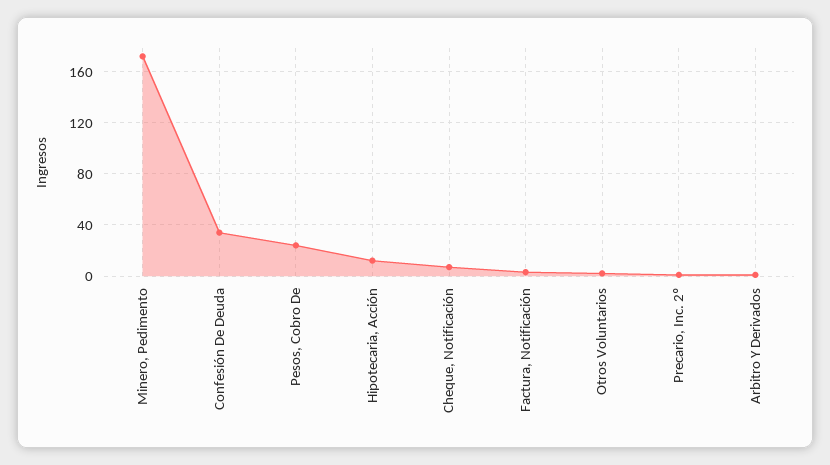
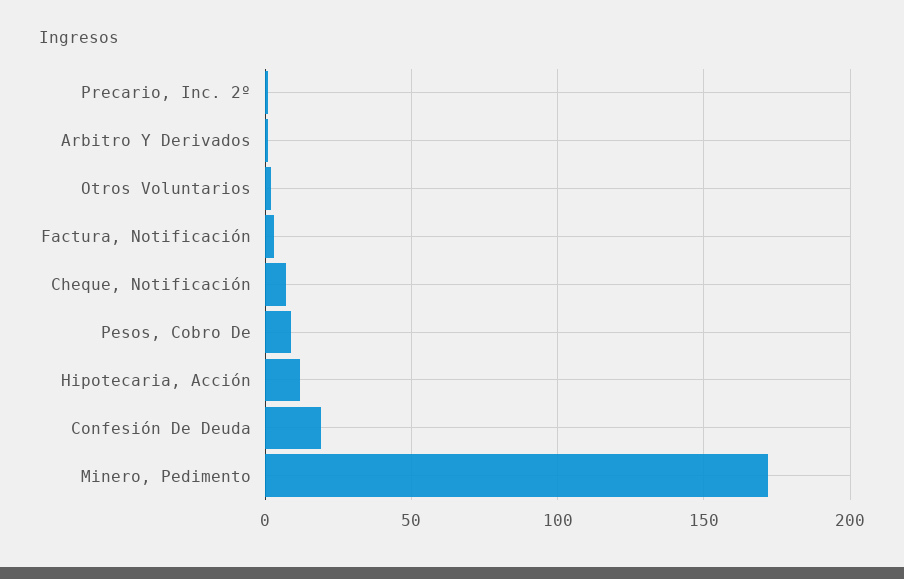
Confesión De Deuda: 35 -> 20
Pesos, Cobro De: 25 -> 10

